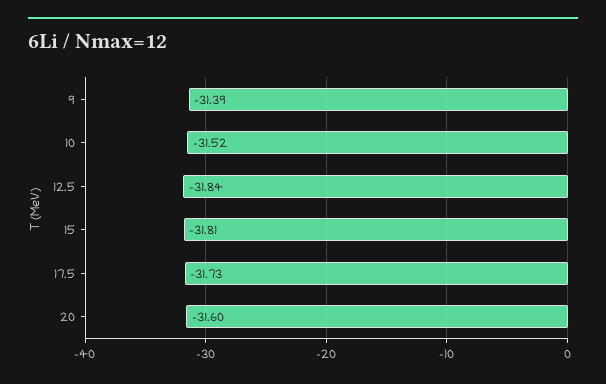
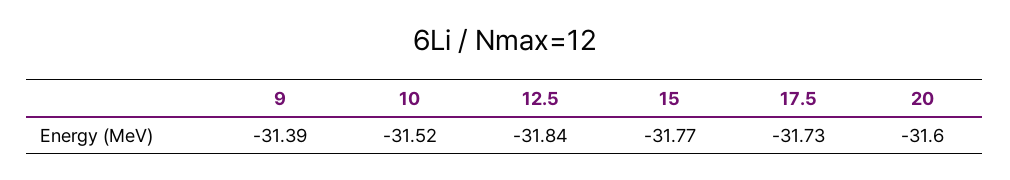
15: -31.81 -> -31.77

